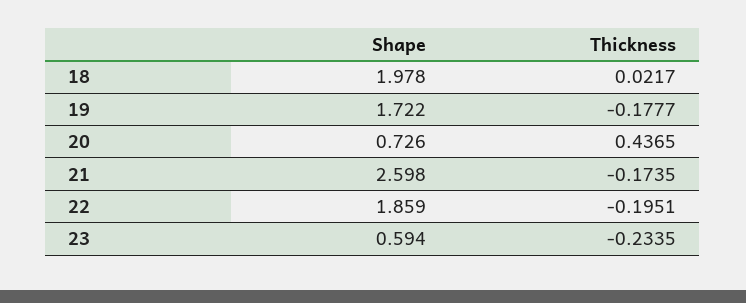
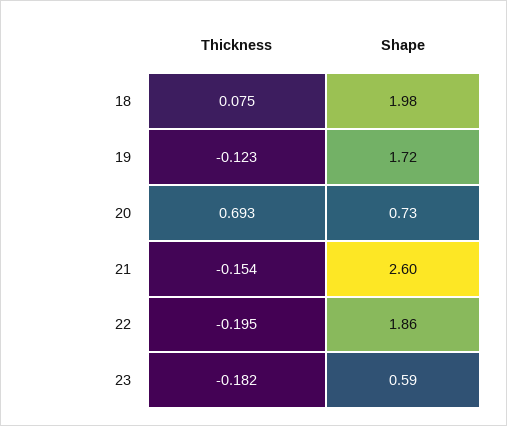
Thickness, 18: 0.0217 -> 0.075
Thickness, 19: -0.1777 -> -0.123
Thickness, 20: 0.4365 -> 0.693
Thickness, 21: -0.1735 -> -0.154
Thickness, 23: -0.2335 -> -0.182

